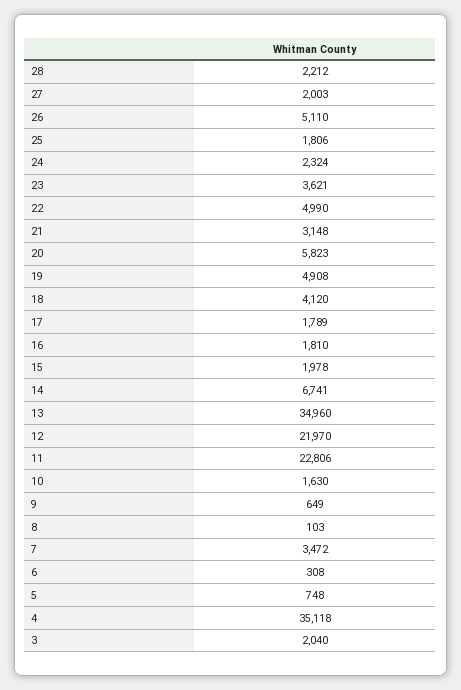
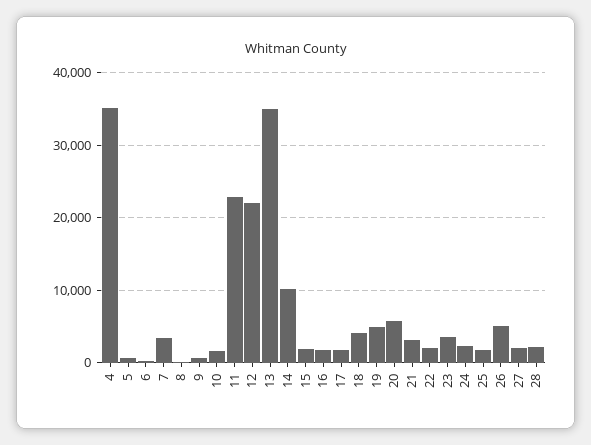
22: 4990 -> 2000
14: 6741 -> 10000
3: 2040 -> none

